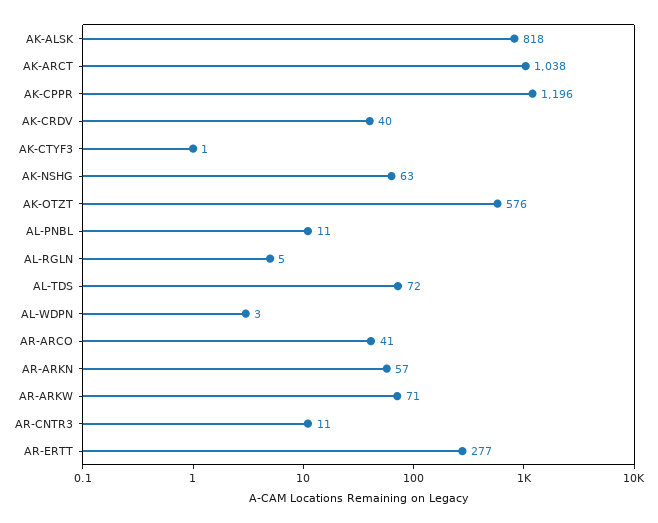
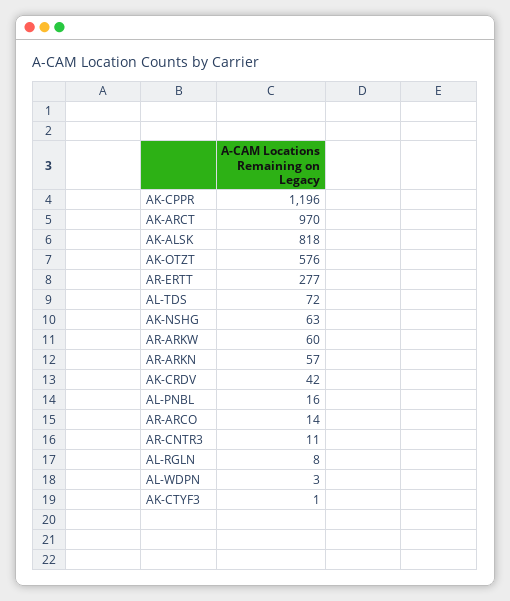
AK-ARCT: 1038 -> 970
AK-CRDV: 40 -> 42
AL-PNBL: 11 -> 16
AL-RGLN: 5 -> 8
AR-ARCO: 41 -> 14
AR-ARKW: 71 -> 60

